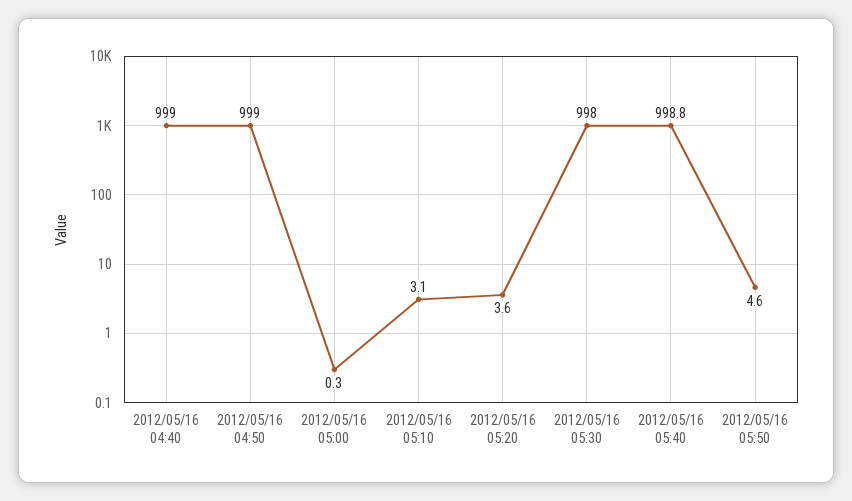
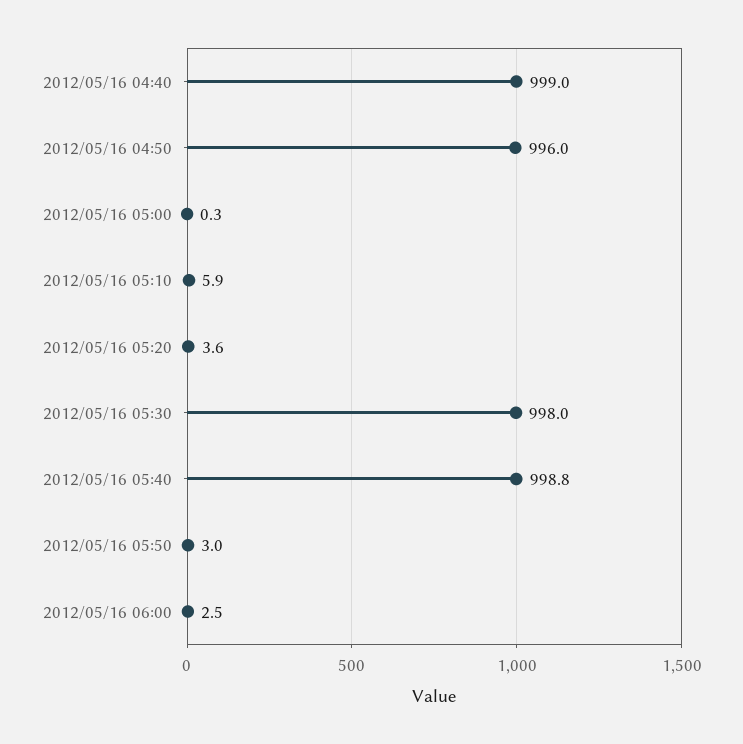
2012/05/16 04:50: 999 -> 996
2012/05/16 05:10: 3.1 -> 5.9
2012/05/16 05:50: 4.6 -> 3
2012/05/16 06:00: none -> 2.5

